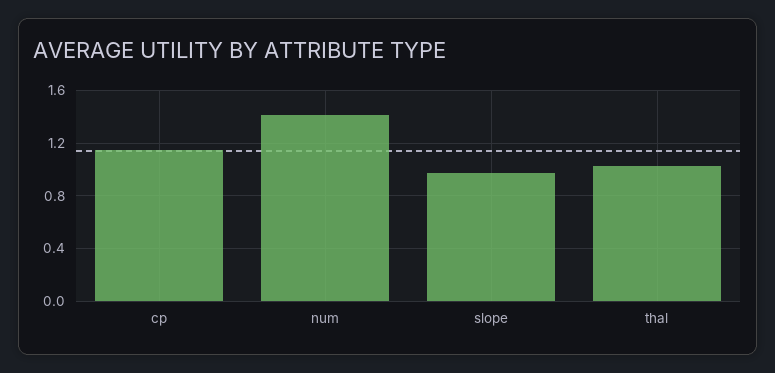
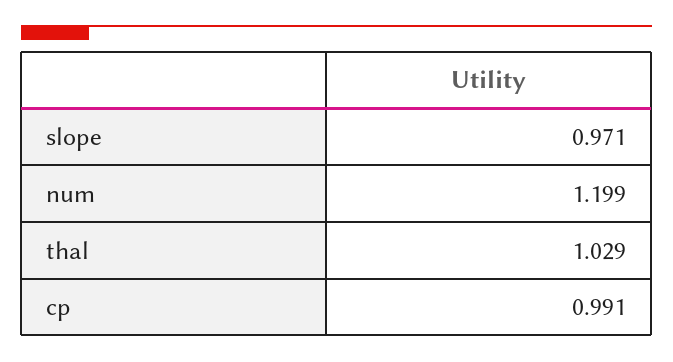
cp: 1.15 -> 0.991
num: 1.4 -> 1.199

